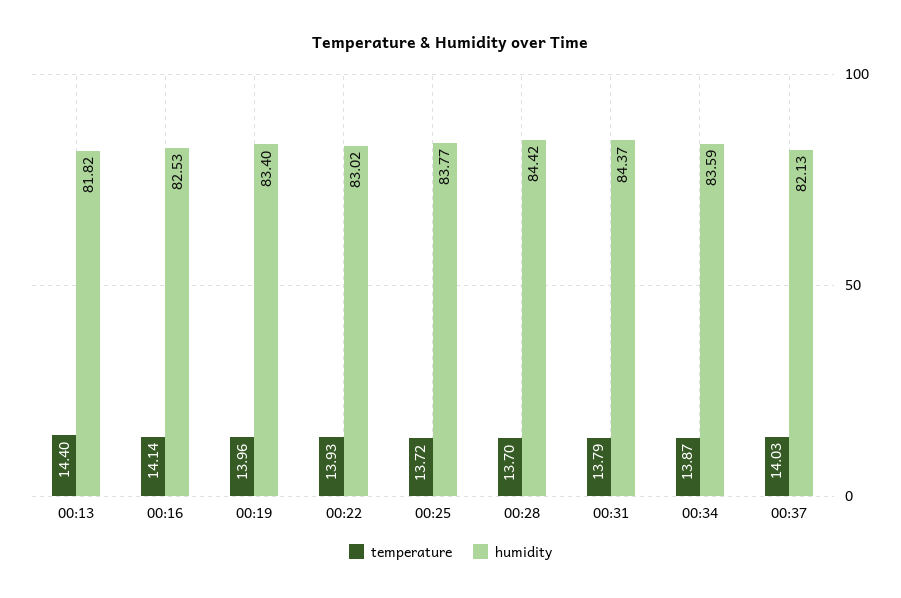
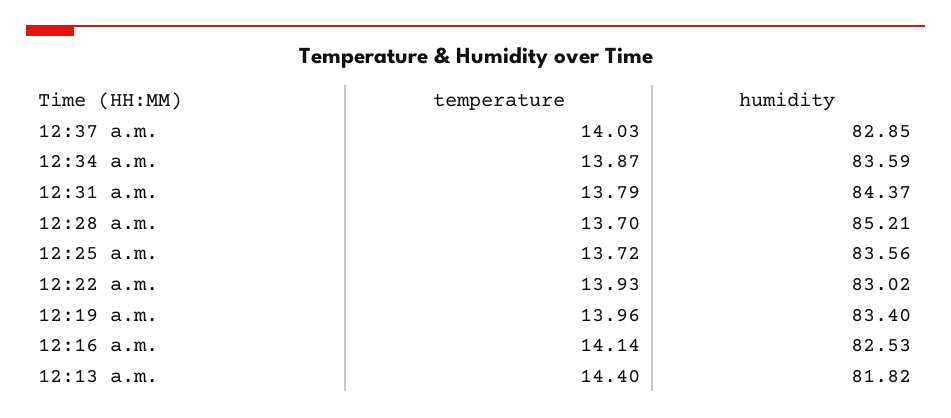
humidity, 00:25: 83.77 -> 83.56
humidity, 00:28: 84.42 -> 85.21
humidity, 00:37: 82.13 -> 82.85

